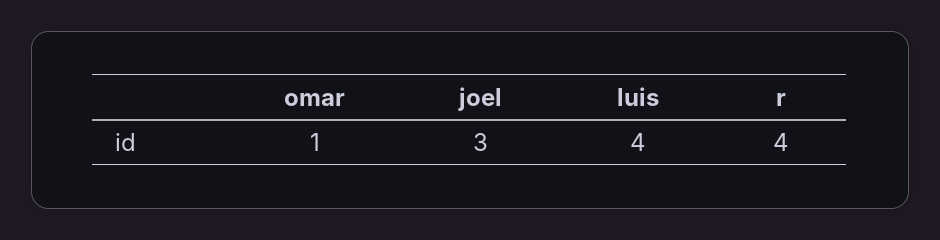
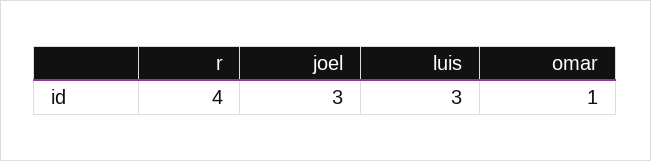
luis: 4 -> 3

